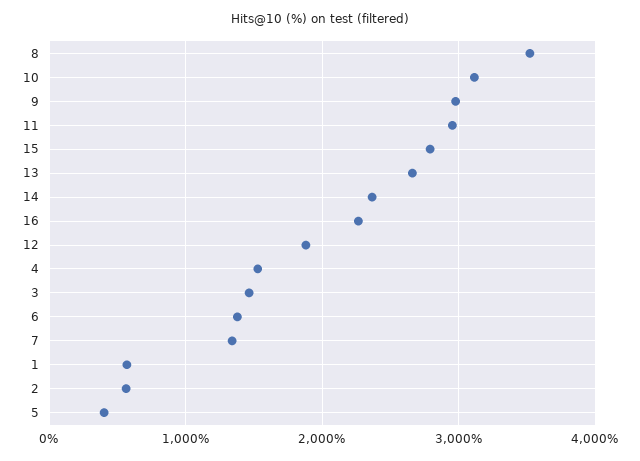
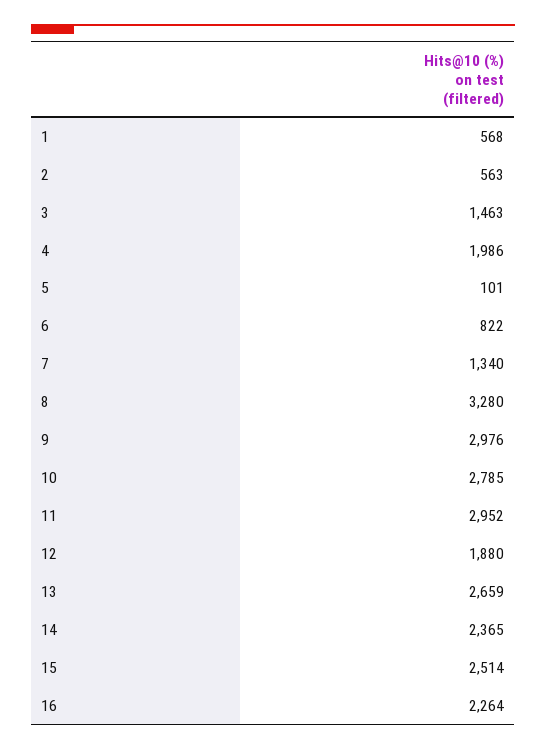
8: 3500 -> 3280
10: 3100 -> 2785
15: 2800 -> 2514
4: 1500 -> 1986
6: 1400 -> 822
5: 400 -> 101

